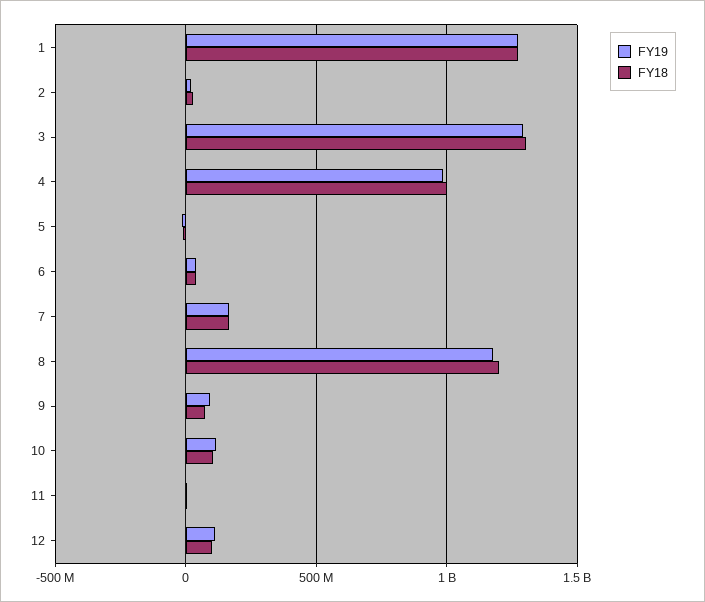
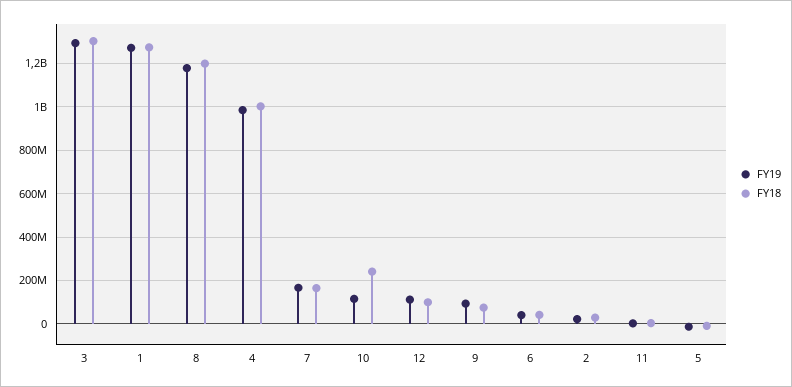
FY18, 10: 100000000 -> 250000000

